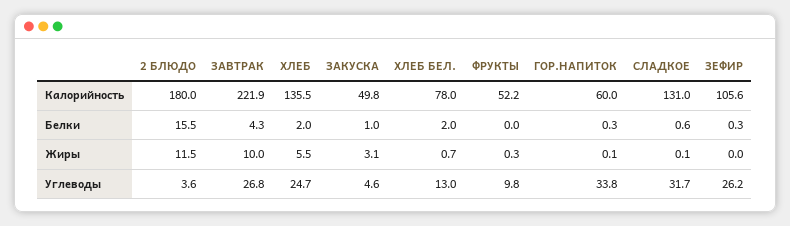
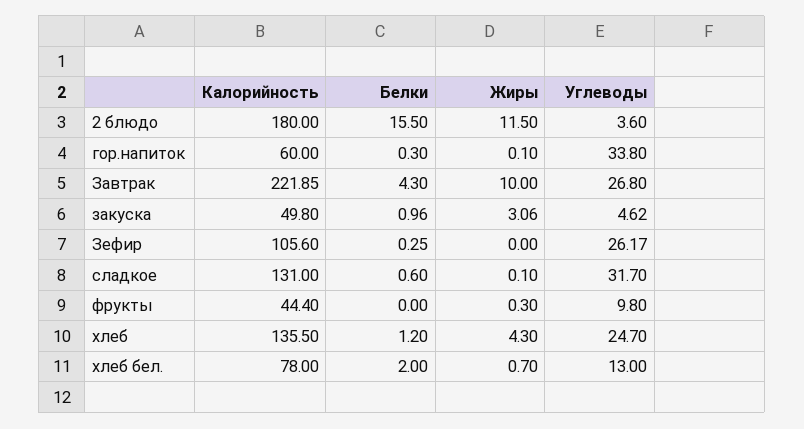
ФРУКТЫ, Калорийность: 52.2 -> 44.4
ХЛЕБ, Белки: 2 -> 1.2
ХЛЕБ, Жиры: 5.5 -> 4.3

